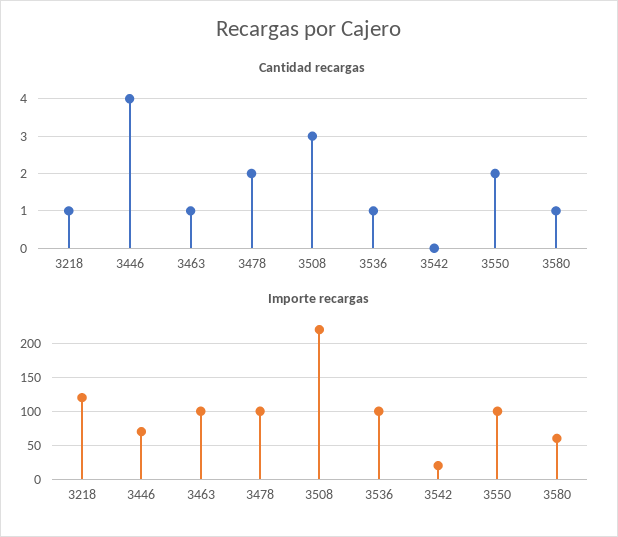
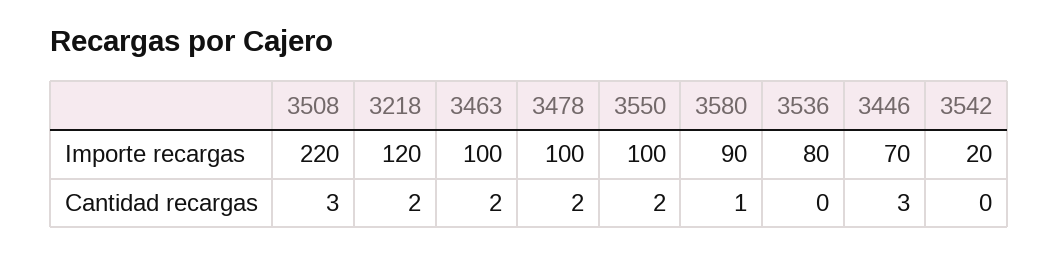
Cantidad recargas, 3218: 1 -> 2
Cantidad recargas, 3446: 4 -> 3
Cantidad recargas, 3463: 1 -> 2
Cantidad recargas, 3536: 1 -> 0
Importe recargas, 3536: 100 -> 80
Importe recargas, 3580: 60 -> 90

